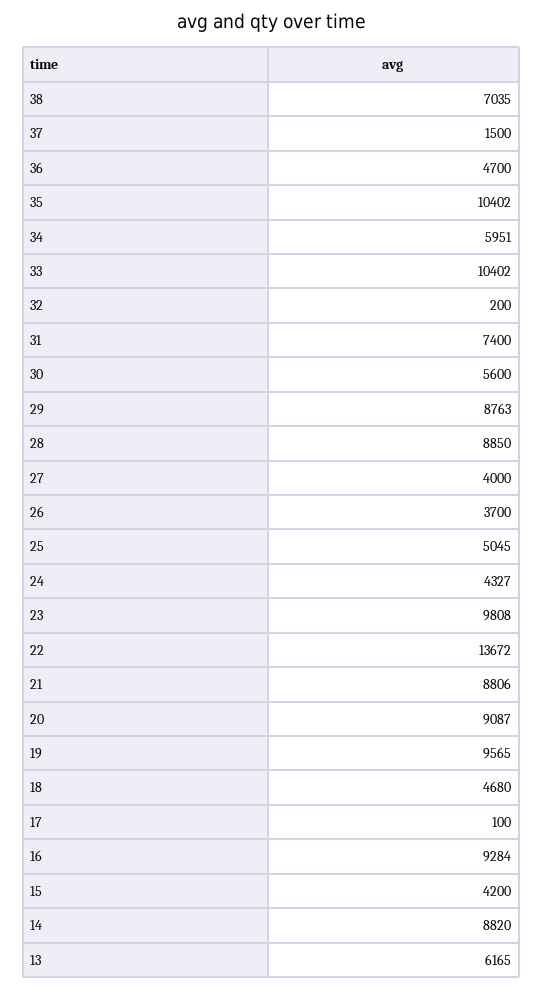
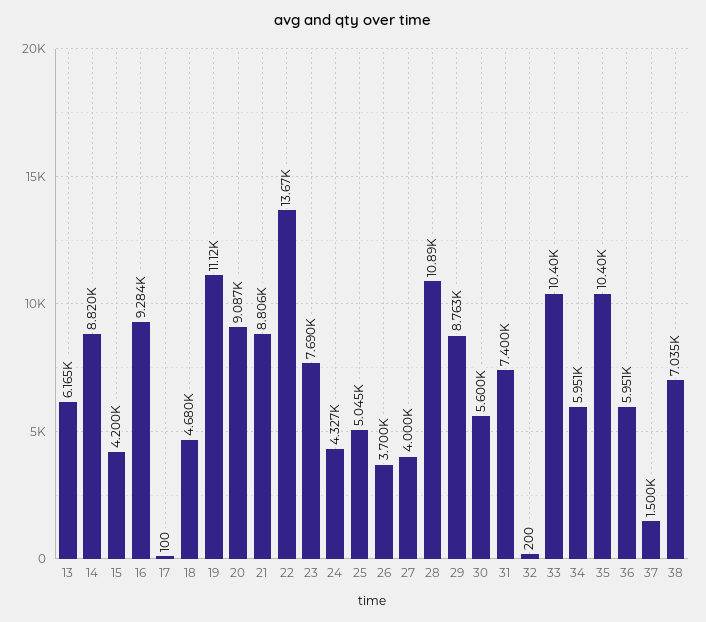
36: 4700 -> 5951
28: 8850 -> 10890
23: 9808 -> 7690
19: 9565 -> 11120

